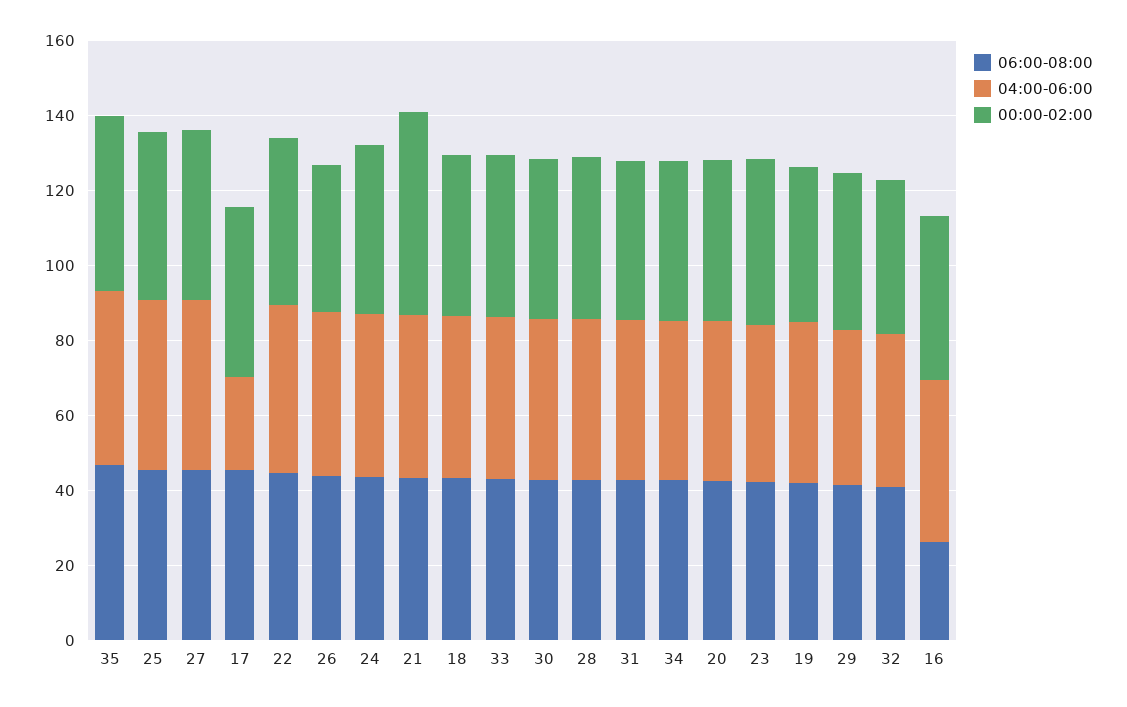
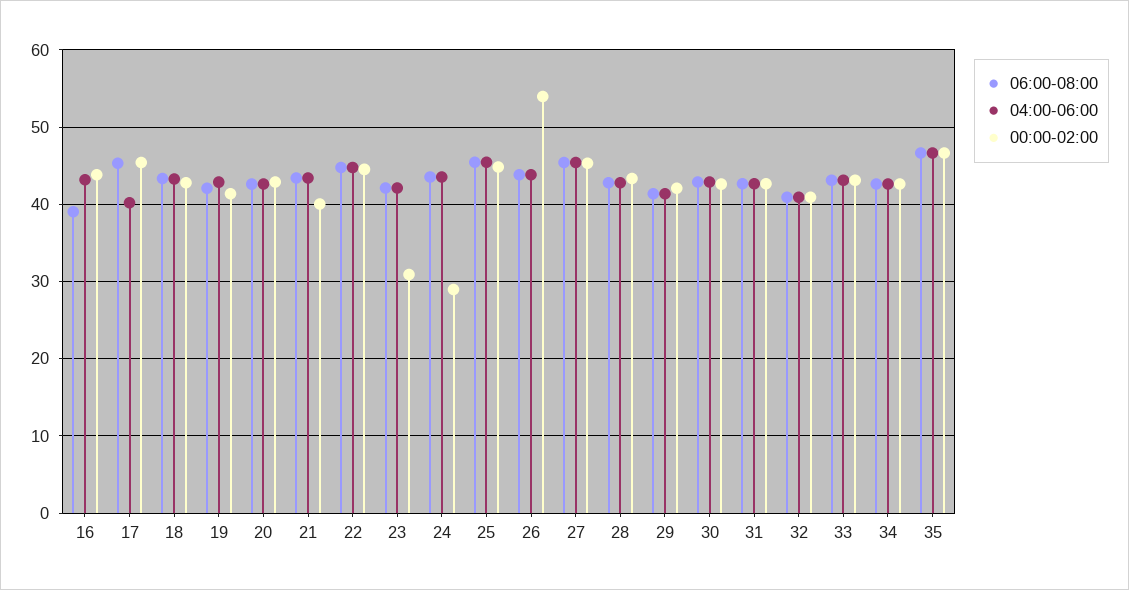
04:00-06:00, 17: 25 -> 40
00:00-02:00, 26: 40 -> 54
00:00-02:00, 24: 45 -> 29
00:00-02:00, 21: 55 -> 40
00:00-02:00, 23: 45 -> 31
06:00-08:00, 16: 25 -> 39

